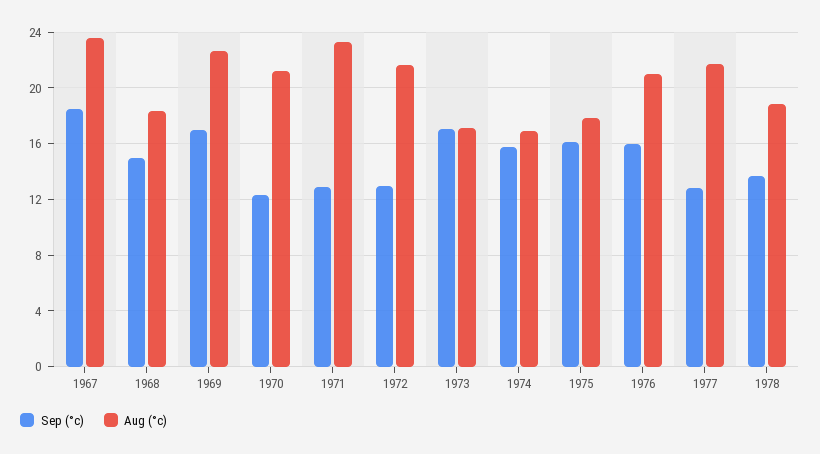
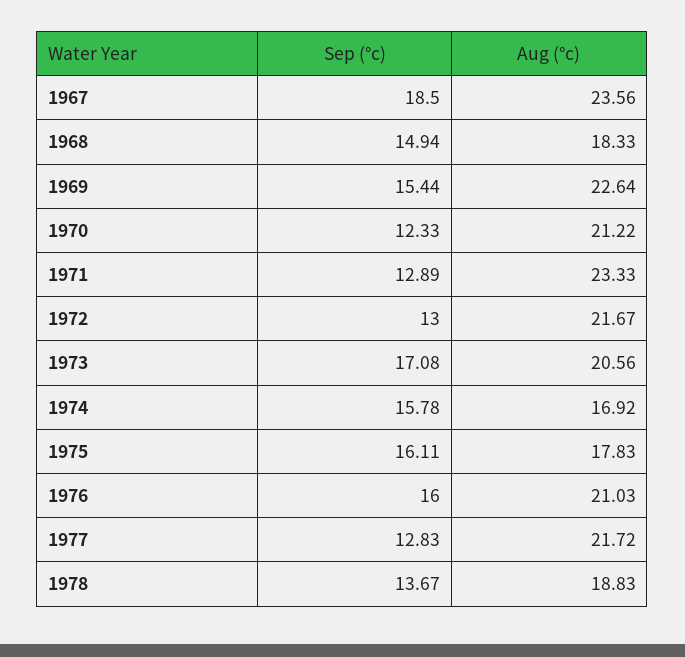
Sep (°c), 1969: 17 -> 15.44
Aug (°c), 1973: 17 -> 20.56

